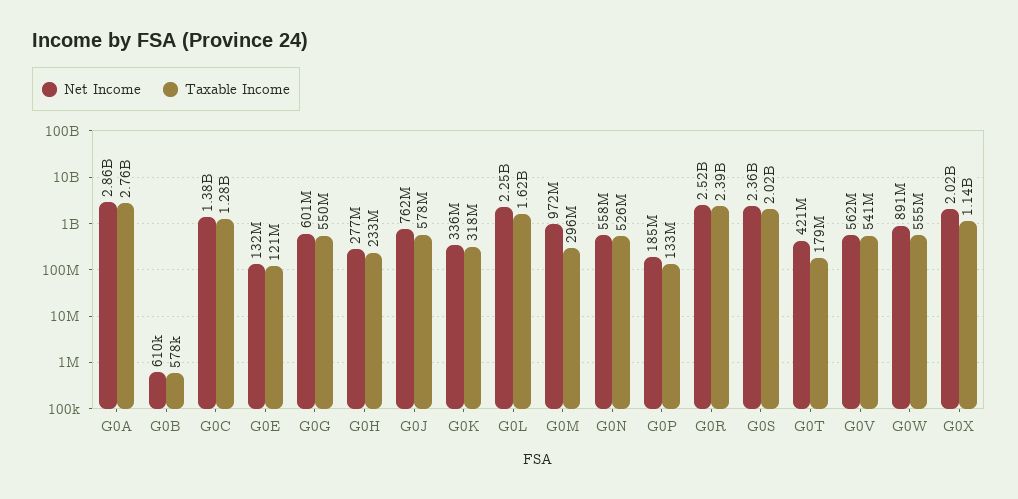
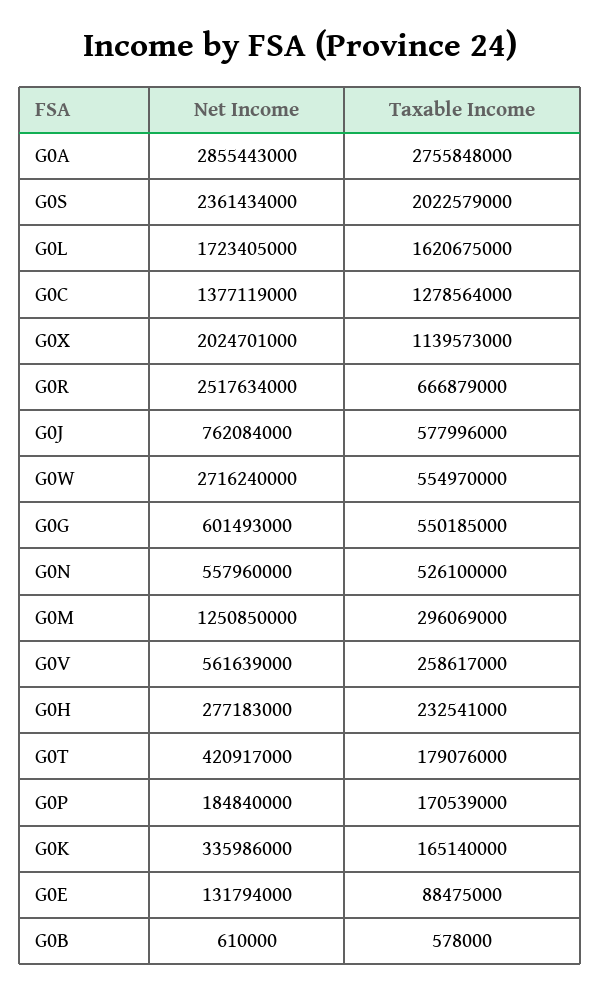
Taxable Income, G0E: 121000000 -> 88475000
Taxable Income, G0K: 318000000 -> 165140000
Net Income, G0L: 2250000000 -> 1723405000
Net Income, G0M: 972000000 -> 1250850000
Taxable Income, G0P: 133000000 -> 170539000
Taxable Income, G0R: 2390000000 -> 666879000
Taxable Income, G0V: 541000000 -> 258617000
Net Income, G0W: 891000000 -> 2716240000

